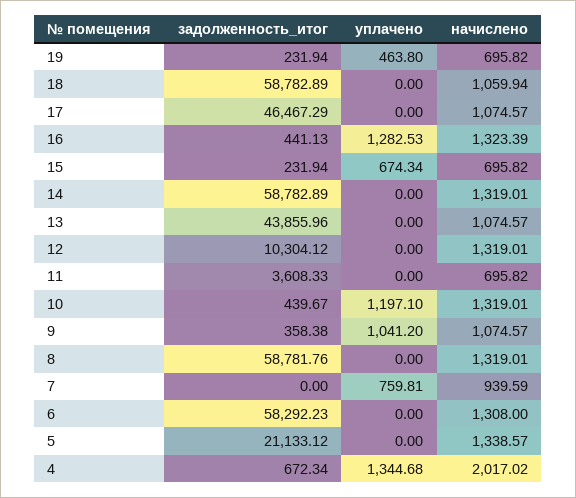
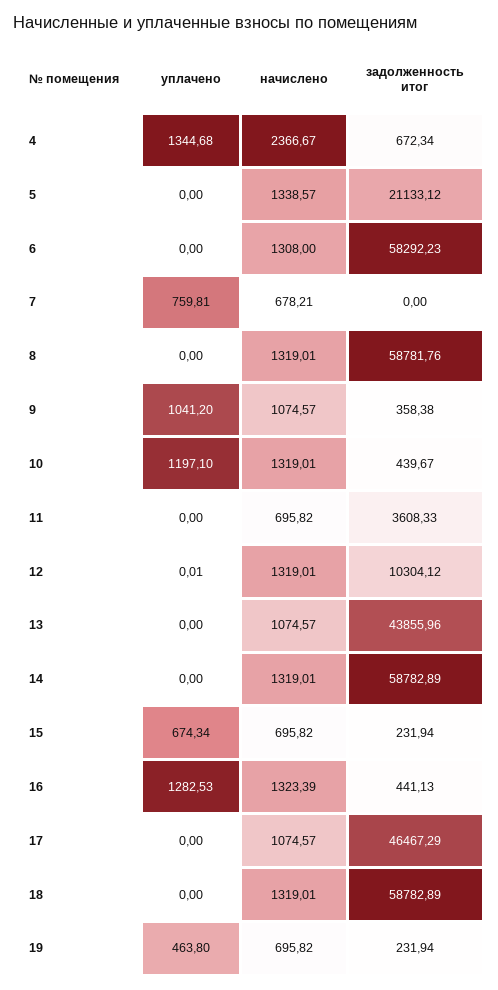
начислено, 18: 1059.94 -> 1319.01
уплачено, 12: 0 -> 0.01
начислено, 7: 939.59 -> 678.21
начислено, 4: 2017.02 -> 2366.67

